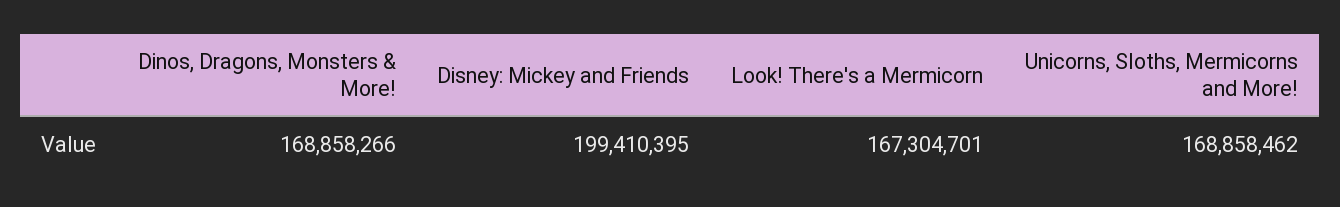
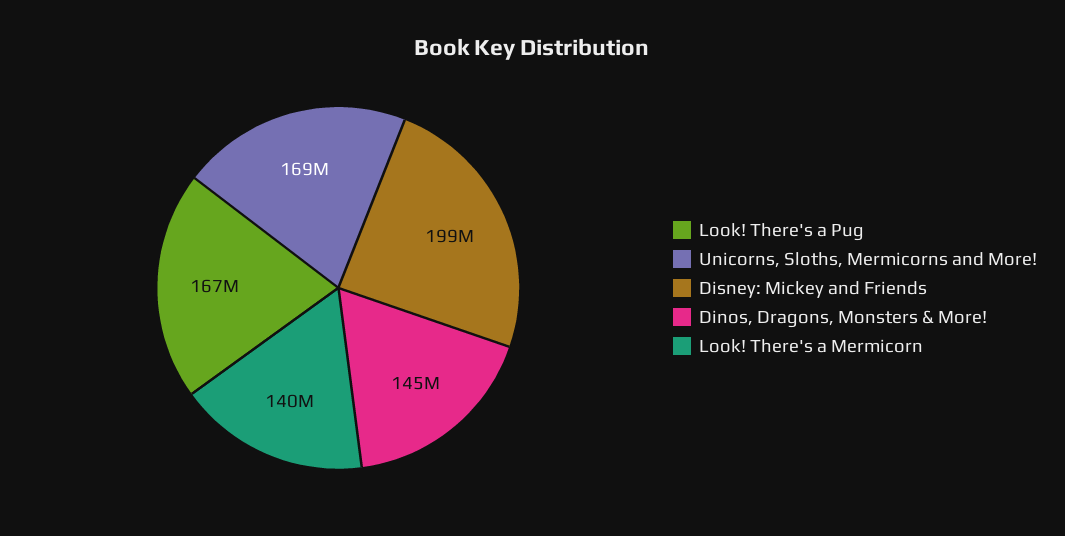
Dinos, Dragons, Monsters & More!: 168858266 -> 145000000
Look! There's a Mermicorn: 167304701 -> 140000000
Look! There's a Pug: none -> 167000000

